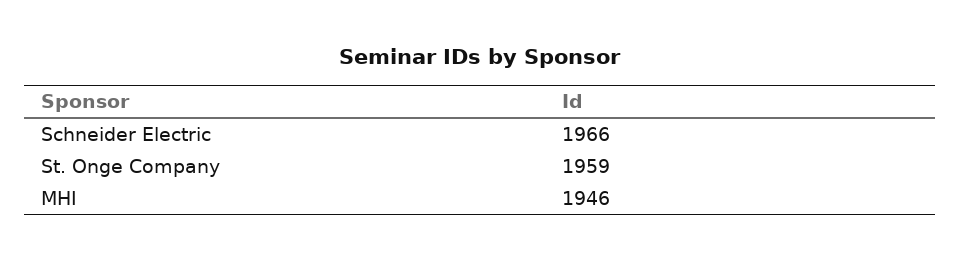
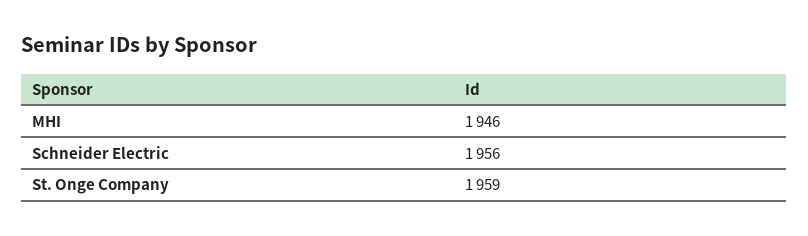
Schneider Electric: 1966 -> 1956

